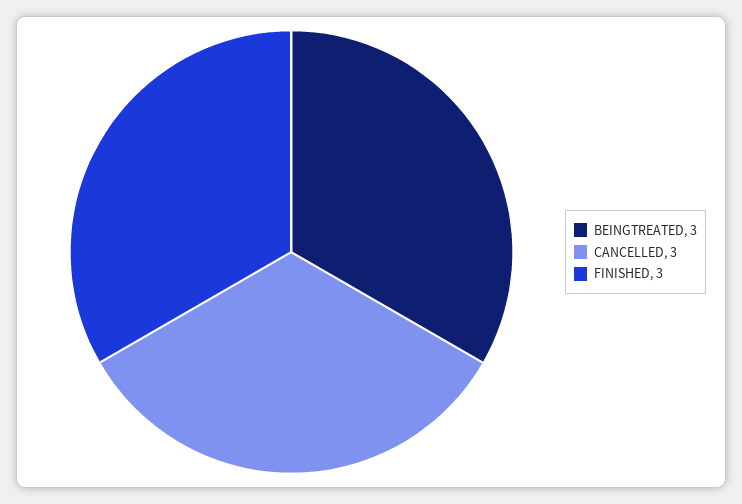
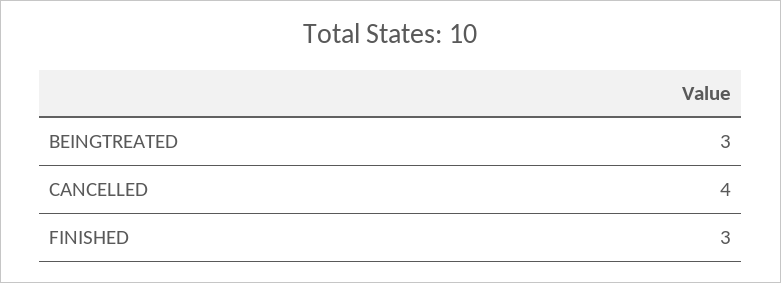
CANCELLED: 3 -> 4

